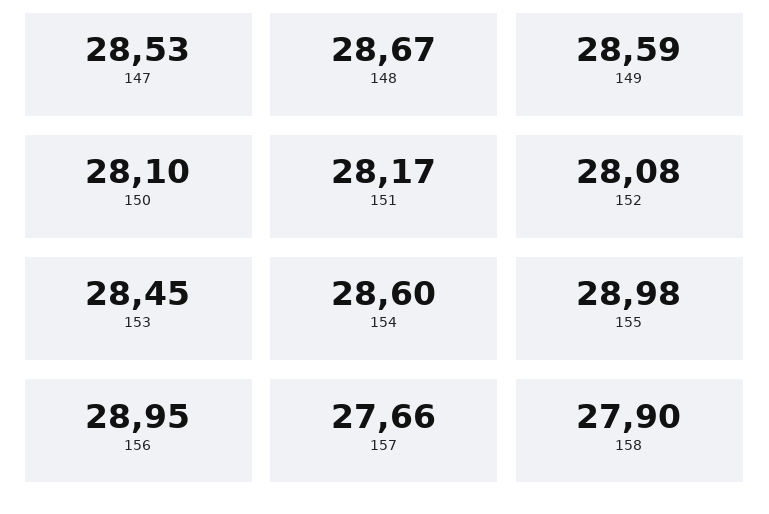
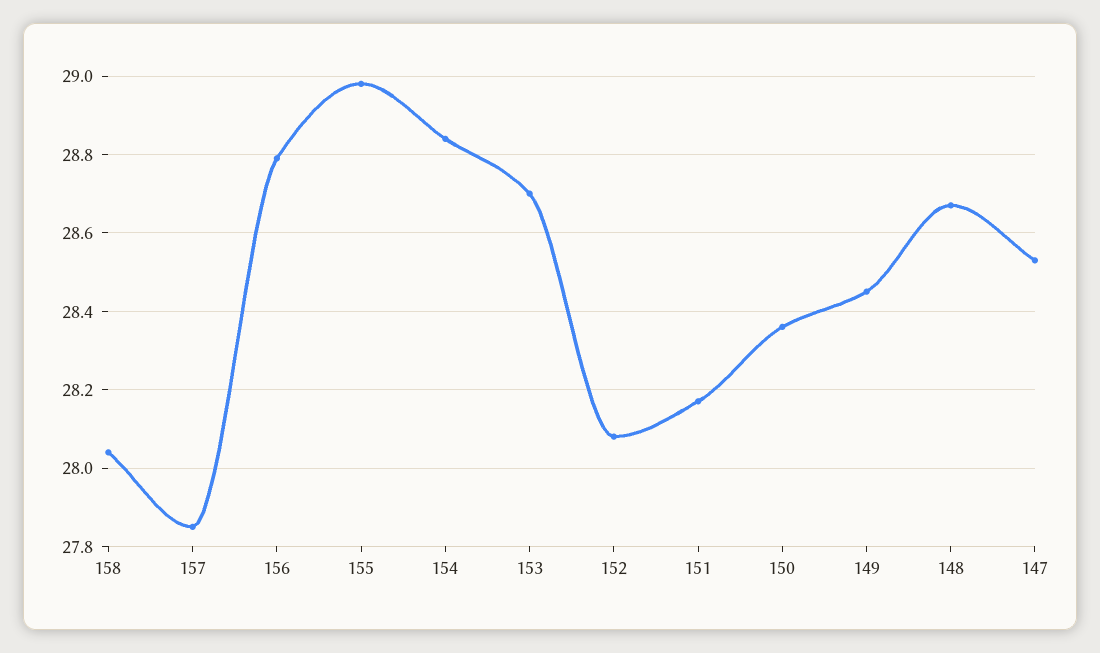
149: 28.59 -> 28.45
150: 28.1 -> 28.35
153: 28.45 -> 28.7
154: 28.6 -> 28.85
156: 28.95 -> 28.8
157: 27.66 -> 27.85
158: 27.9 -> 28.05

